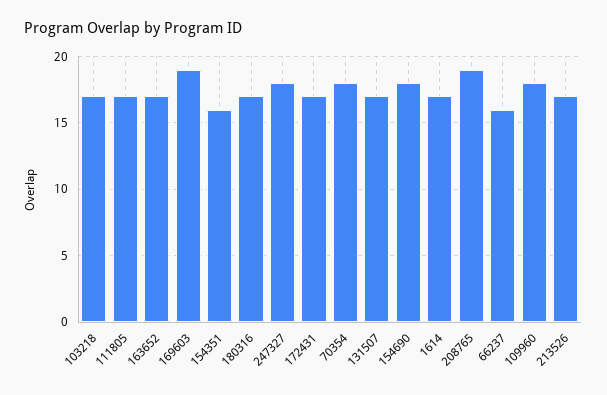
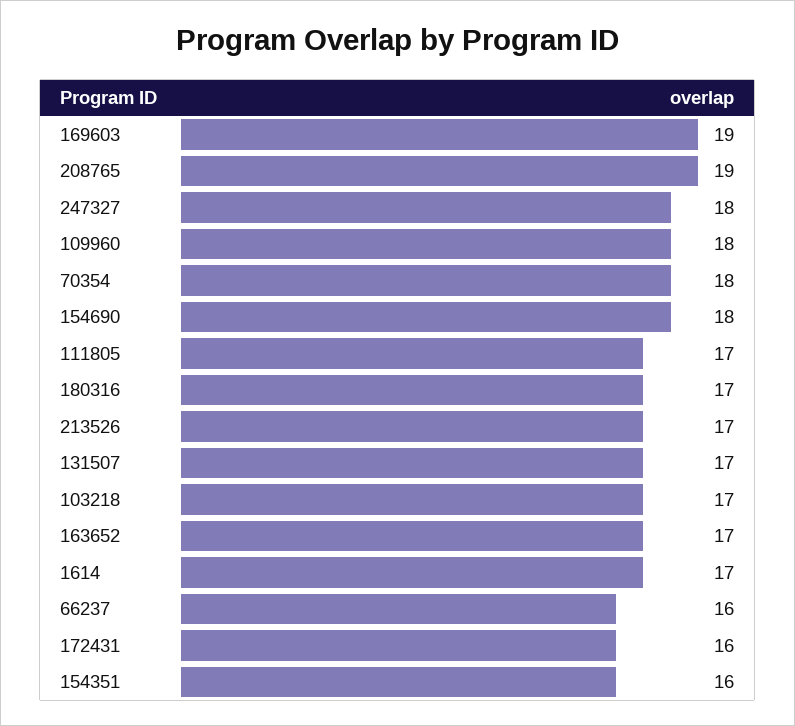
172431: 17 -> 16

